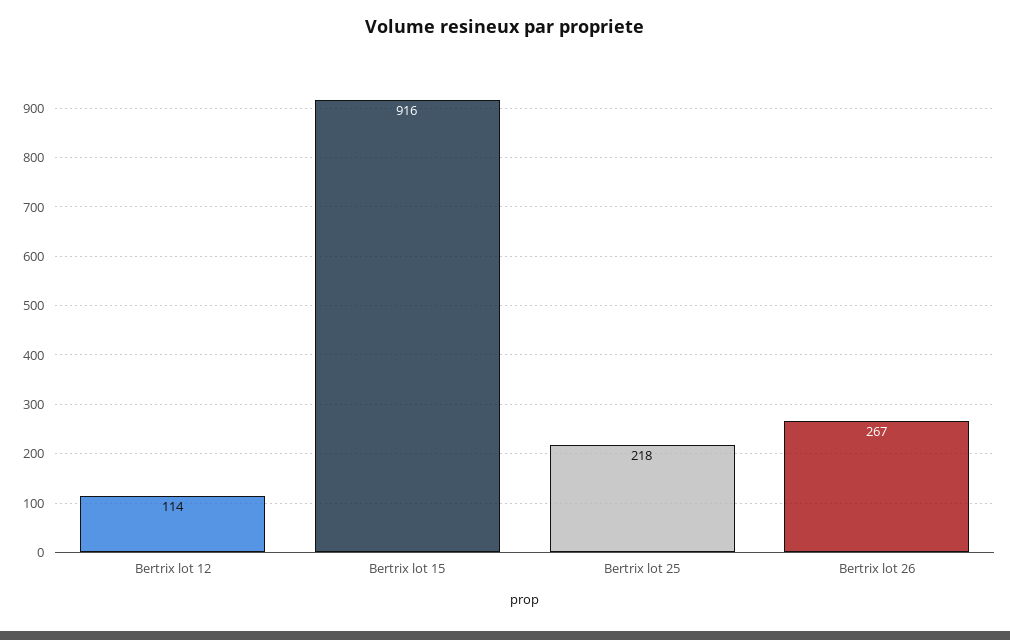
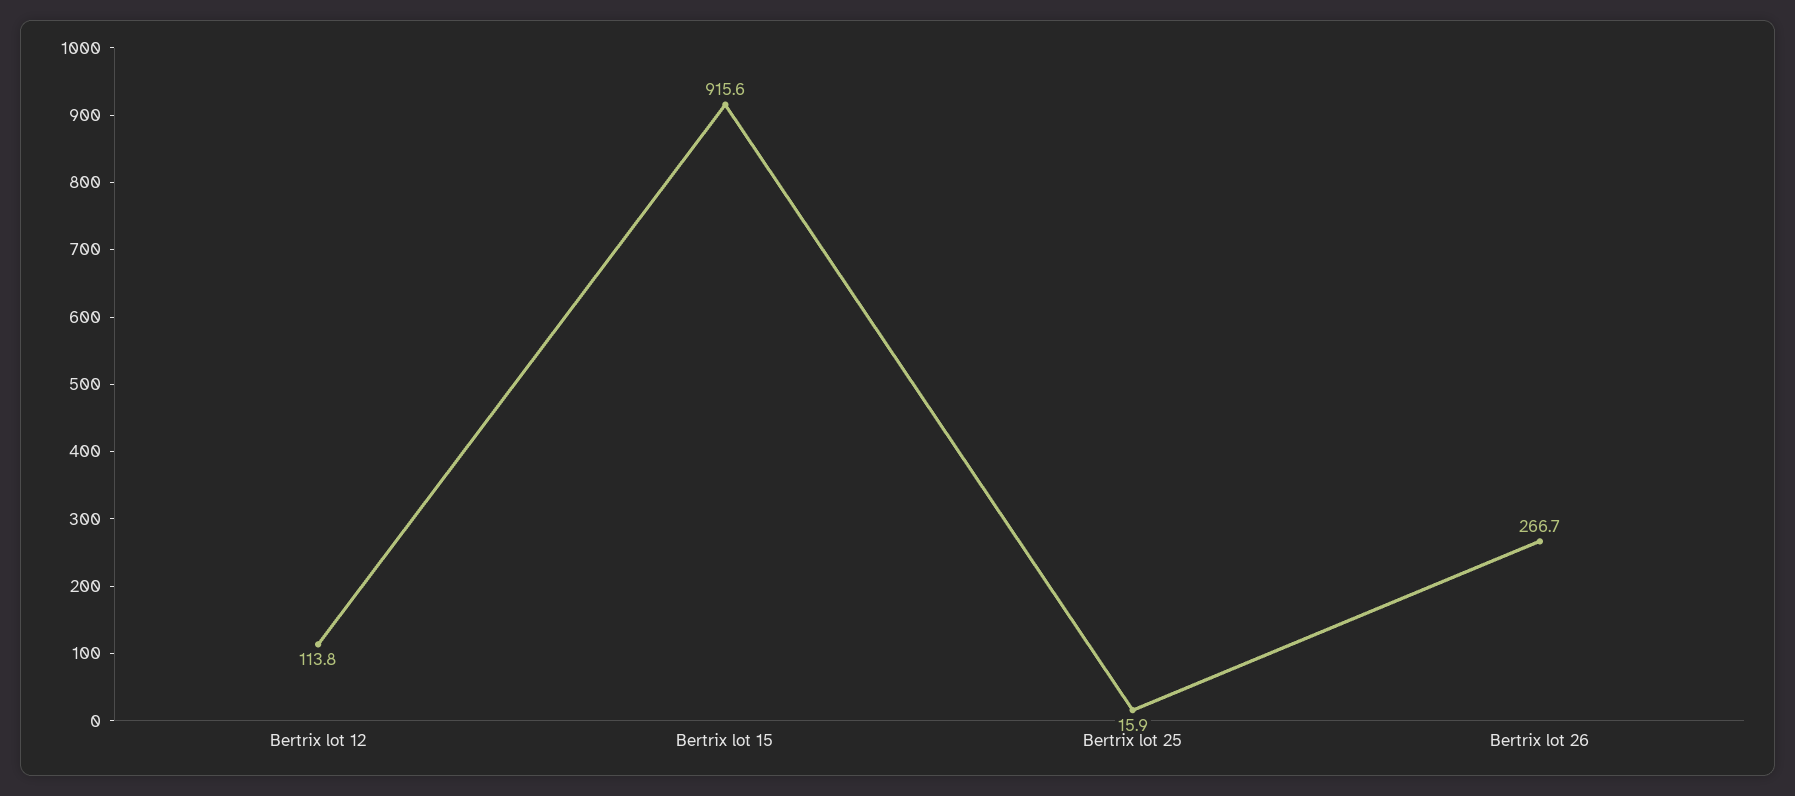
Bertrix lot 25: 218 -> 15.9

